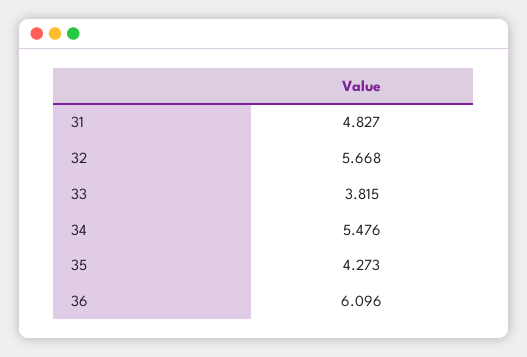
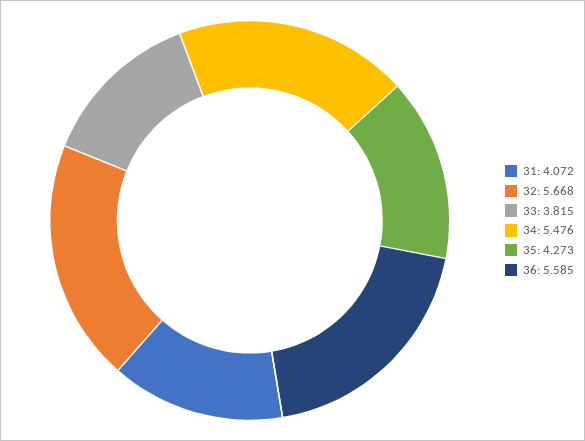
31: 4.827 -> 4.072
36: 6.096 -> 5.585

